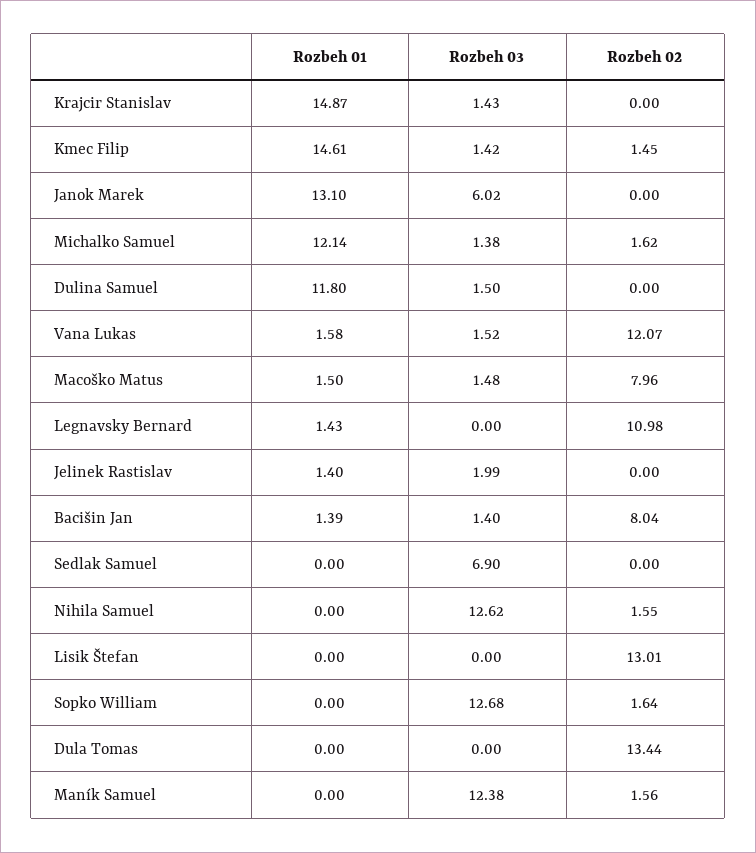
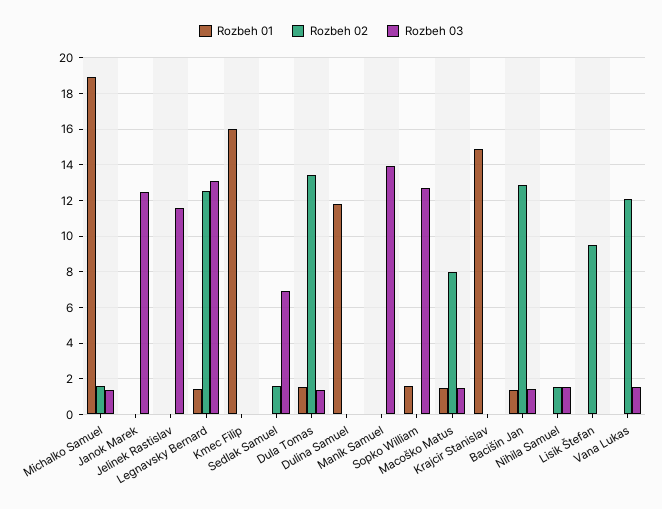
Rozbeh 03, Krajcir Stanislav: 1.43 -> 0
Rozbeh 01, Kmec Filip: 14.61 -> 16
Rozbeh 03, Kmec Filip: 1.42 -> 0
Rozbeh 02, Kmec Filip: 1.45 -> 0
Rozbeh 01, Janok Marek: 13.1 -> 0
Rozbeh 03, Janok Marek: 6.02 -> 12.5
Rozbeh 01, Michalko Samuel: 12.14 -> 19
Rozbeh 03, Dulina Samuel: 1.5 -> 0
Rozbeh 01, Vana Lukas: 1.58 -> 0
Rozbeh 03, Legnavsky Bernard: 0 -> 13
Rozbeh 02, Legnavsky Bernard: 10.98 -> 12.5
Rozbeh 01, Jelinek Rastislav: 1.4 -> 0
Rozbeh 03, Jelinek Rastislav: 1.99 -> 11.5
Rozbeh 02, Bacišin Jan: 8.04 -> 13
Rozbeh 02, Sedlak Samuel: 0 -> 1.5
Rozbeh 03, Nihila Samuel: 12.62 -> 1.5
Rozbeh 02, Lisik Štefan: 13.01 -> 9.5
Rozbeh 01, Sopko William: 0 -> 1.5
Rozbeh 02, Sopko William: 1.64 -> 0
Rozbeh 01, Dula Tomas: 0 -> 1.5
Rozbeh 03, Dula Tomas: 0 -> 1.5
Rozbeh 03, Maník Samuel: 12.38 -> 14
Rozbeh 02, Maník Samuel: 1.56 -> 0

